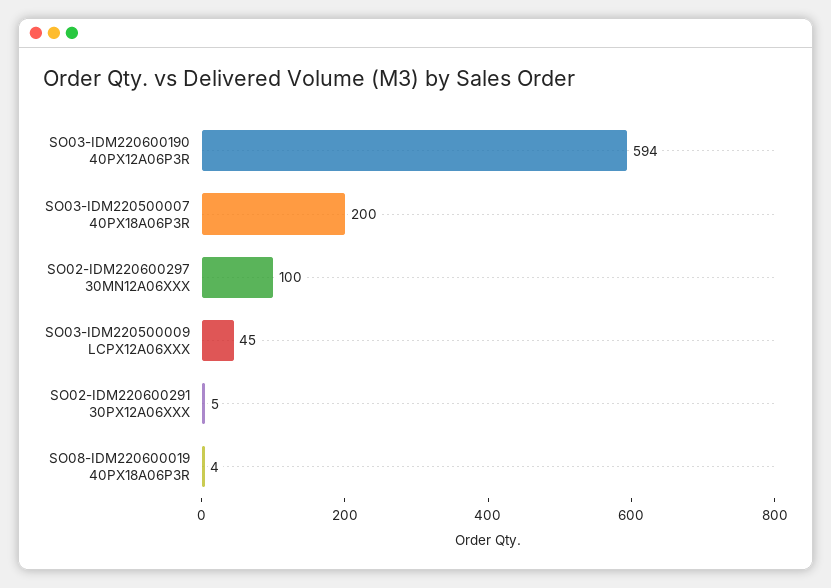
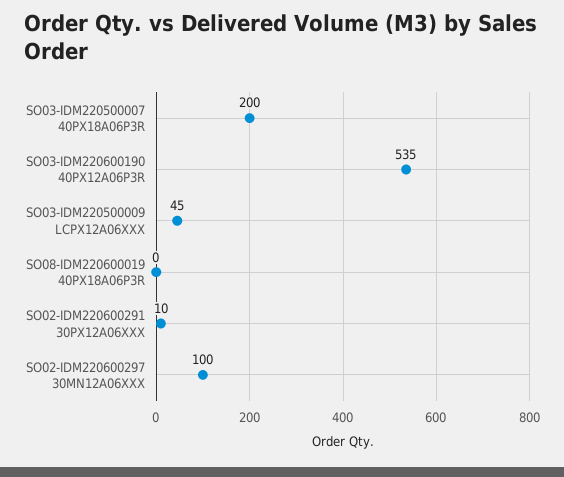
SO03-IDM220600190 40PX12A06P3R: 594 -> 535
SO02-IDM220600291 30PX12A06XXX: 5 -> 10
SO08-IDM220600019 40PX18A06P3R: 4 -> 0

